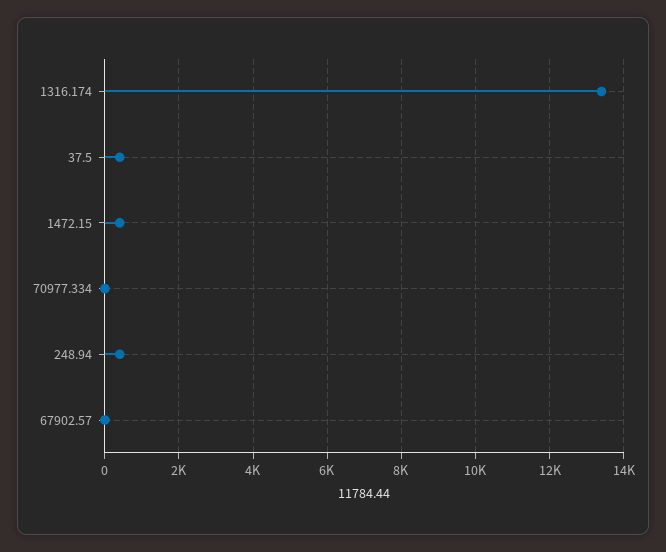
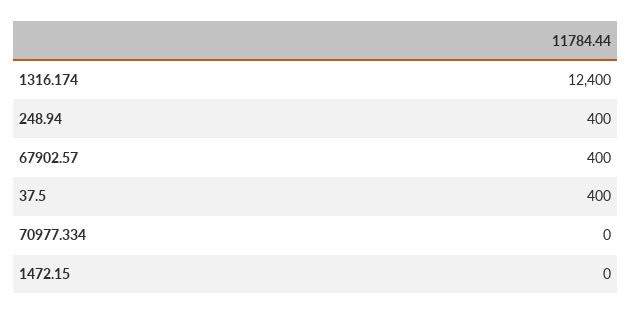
1316.174: 13400 -> 12400
1472.15: 400 -> 0
67902.57: 0 -> 400

